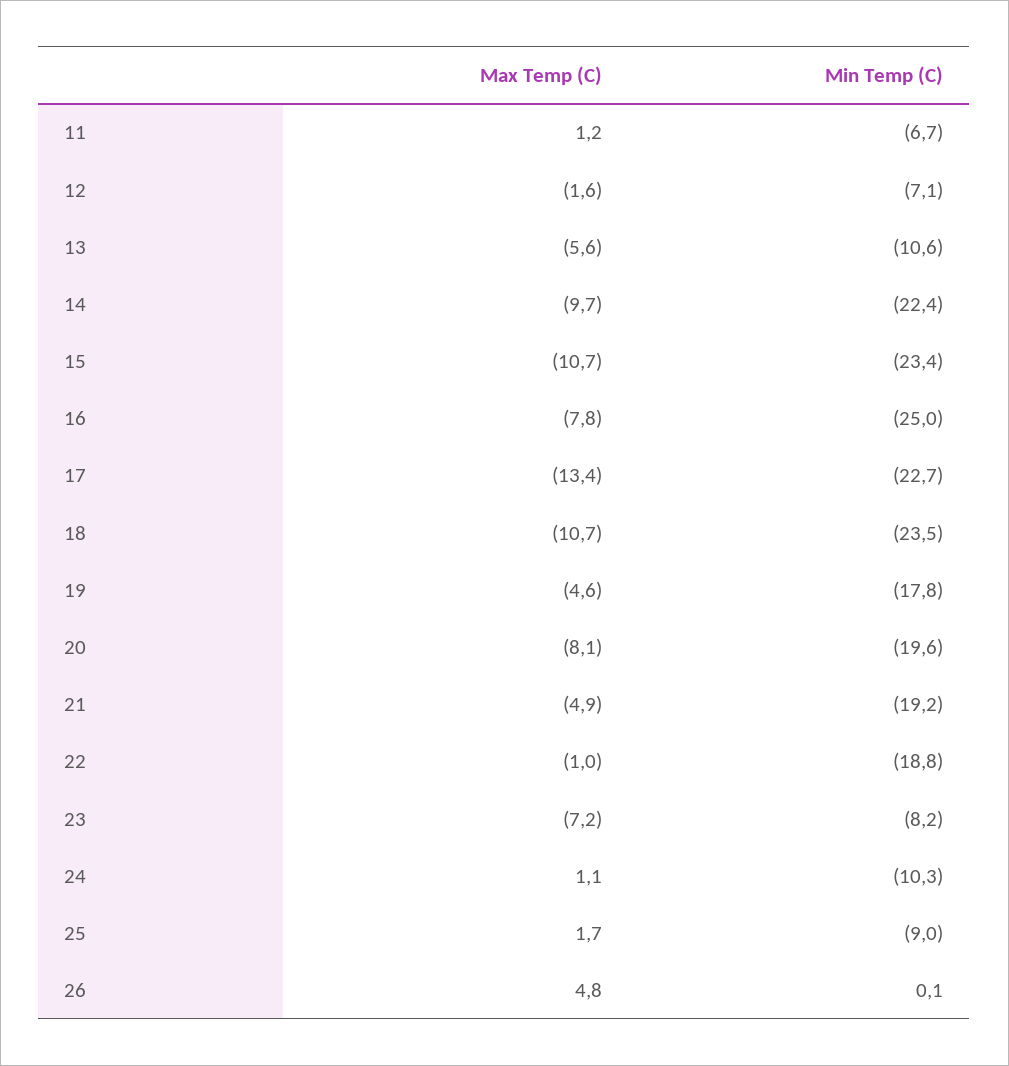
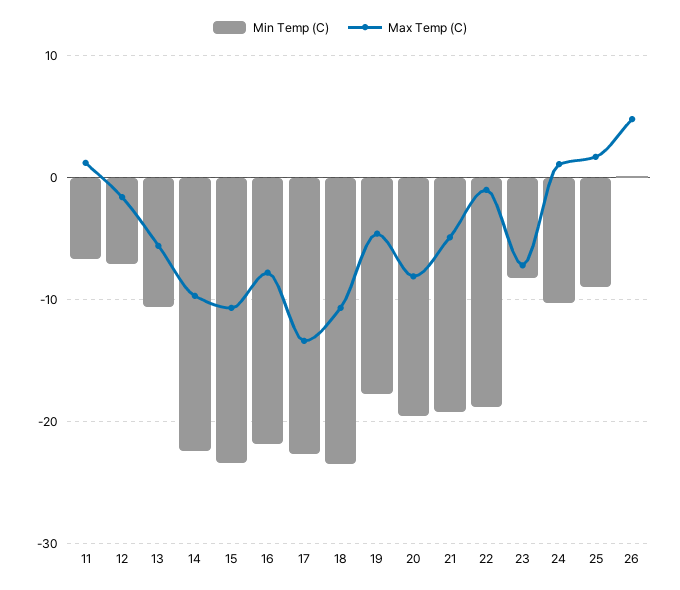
Min Temp (C), 16: -25 -> -22

